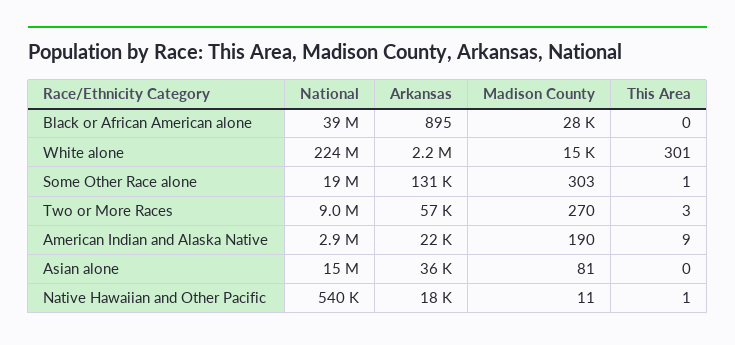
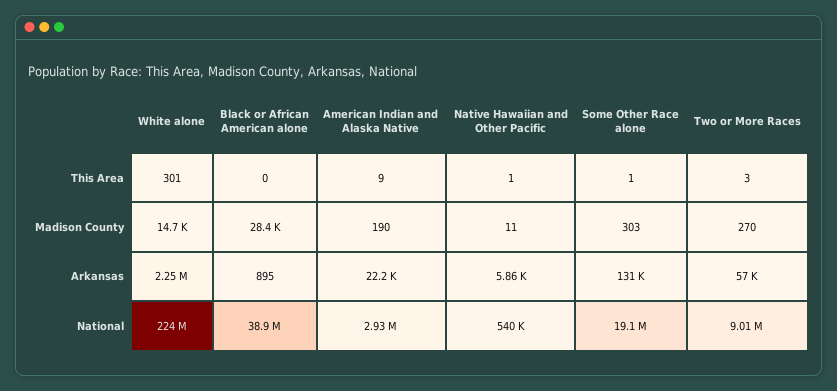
National, Asian alone: 15000000 -> none
Arkansas, Asian alone: 36000 -> none
Madison County, Asian alone: 81 -> none
This Area, Asian alone: 0 -> none
Arkansas, Native Hawaiian and Other Pacific: 18000 -> 5860

